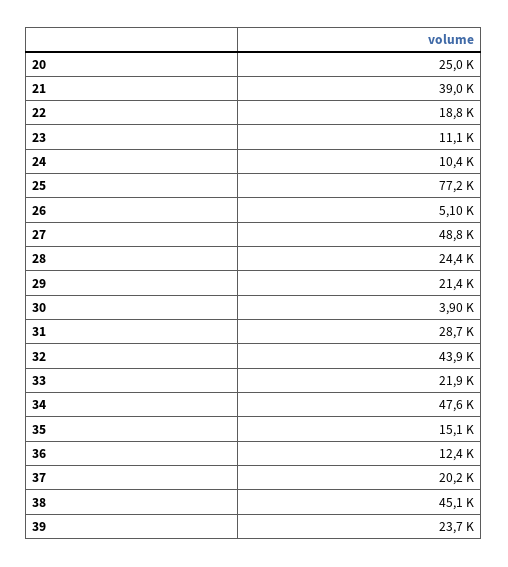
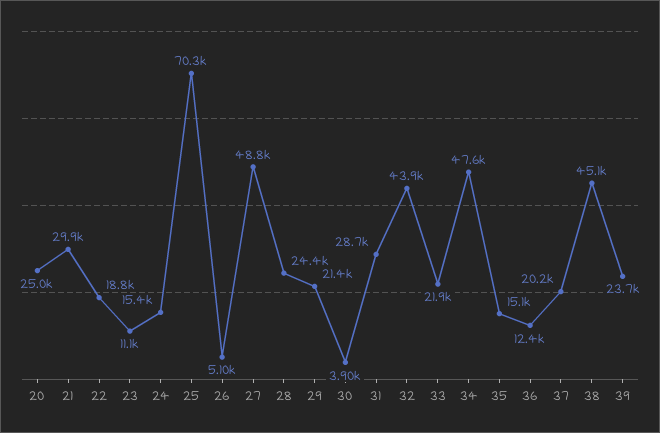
21: 39000 -> 29900
24: 10400 -> 15400
25: 77200 -> 70300

